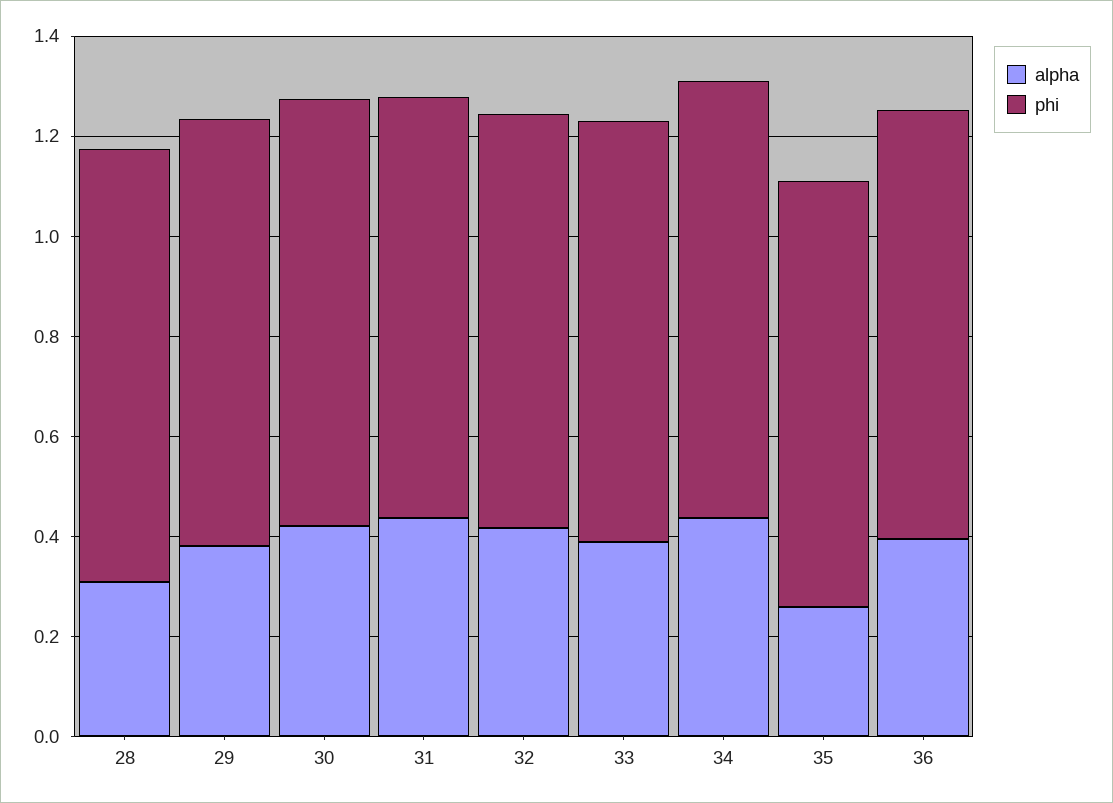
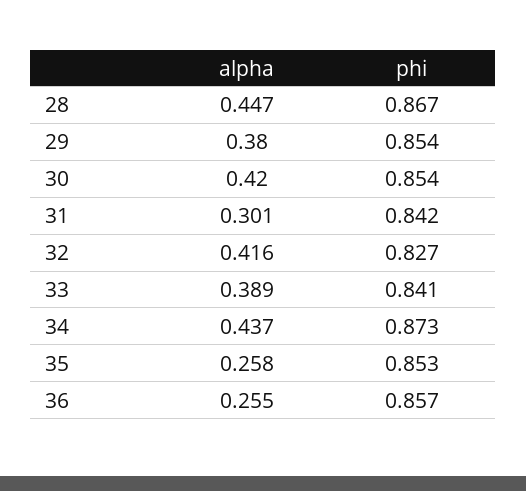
alpha, 28: 0.3 -> 0.447
alpha, 31: 0.45 -> 0.301
alpha, 36: 0.4 -> 0.255

